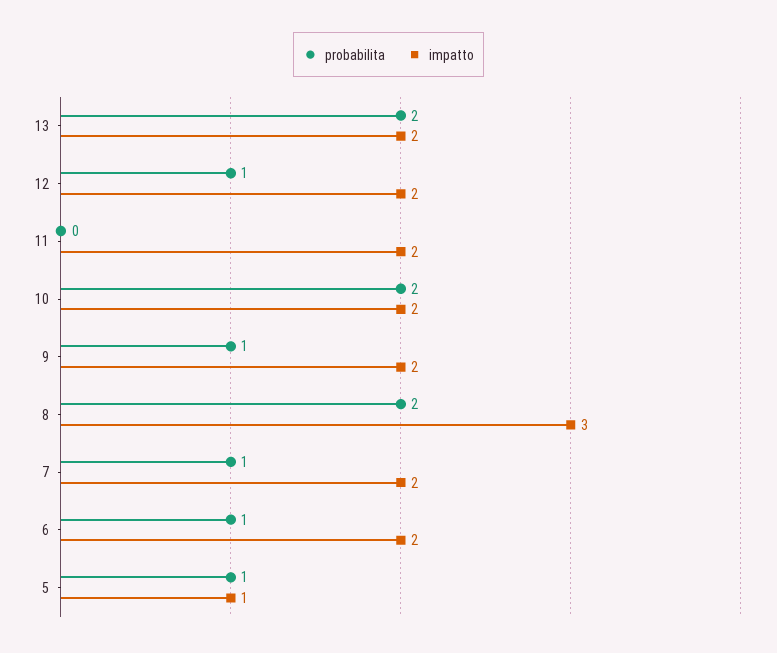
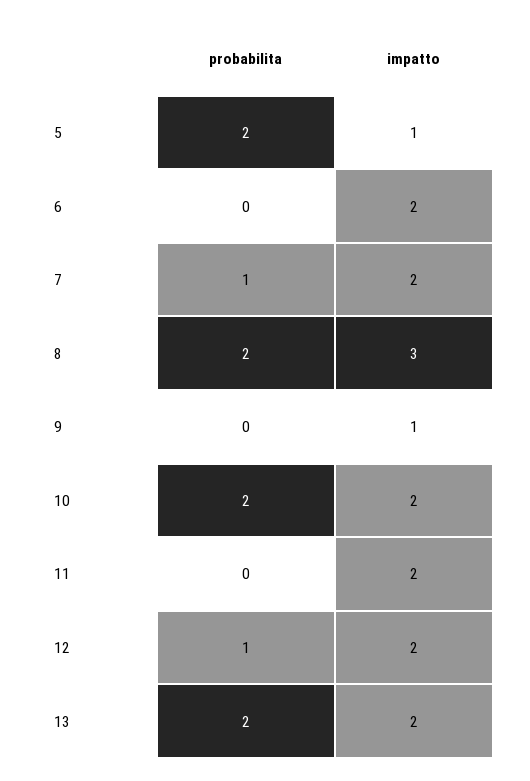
probabilita, 9: 1 -> 0
impatto, 9: 2 -> 1
probabilita, 6: 1 -> 0
probabilita, 5: 1 -> 2

